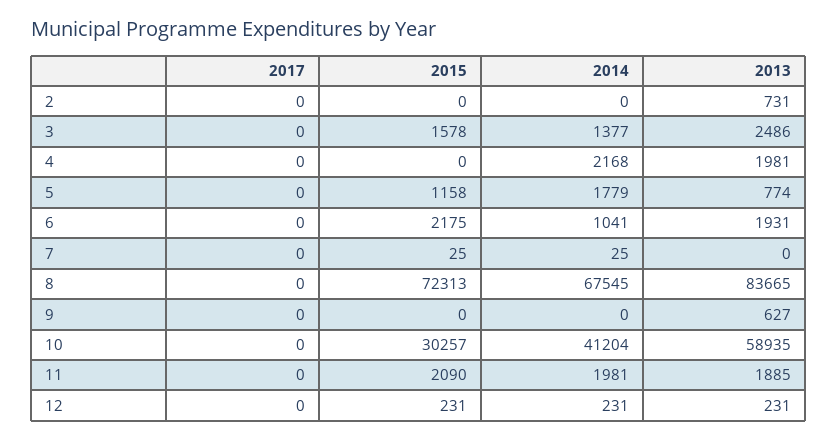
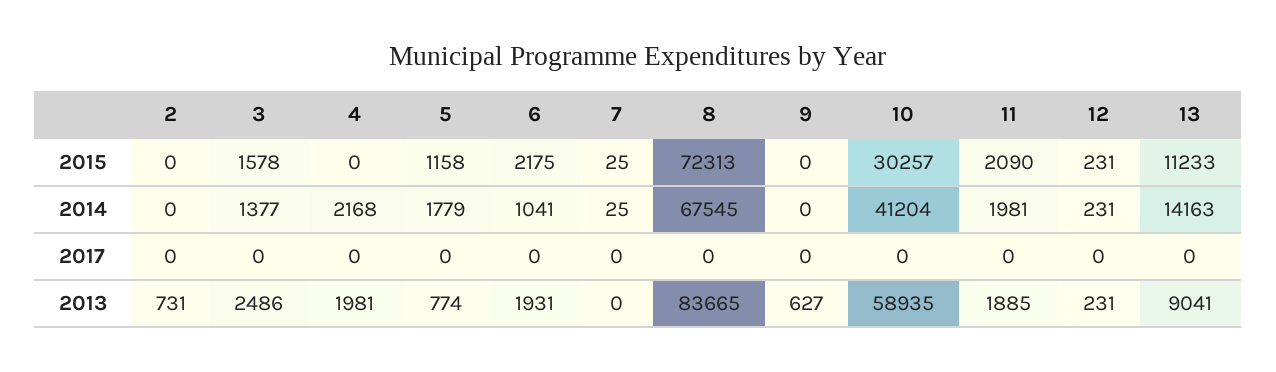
2015, 13: none -> 11233
2014, 13: none -> 14163
2017, 13: none -> 0
2013, 13: none -> 9041

